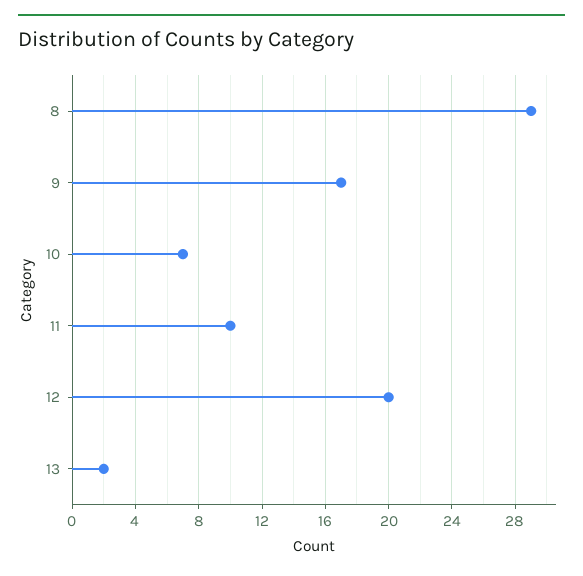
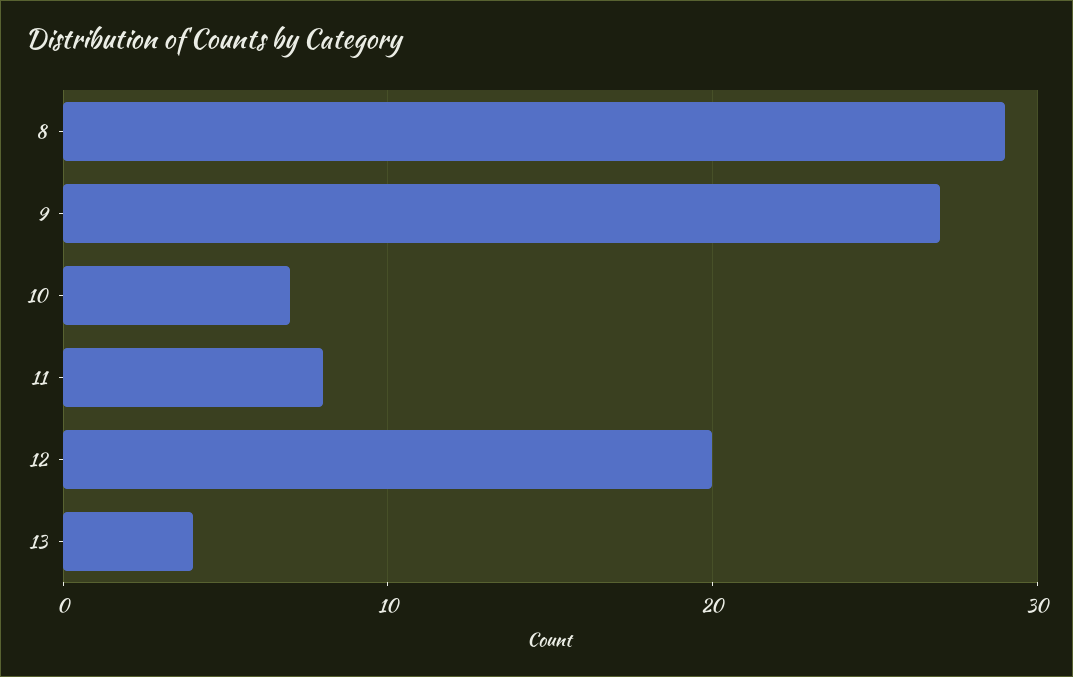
9: 17 -> 27
11: 10 -> 8
13: 2 -> 4

